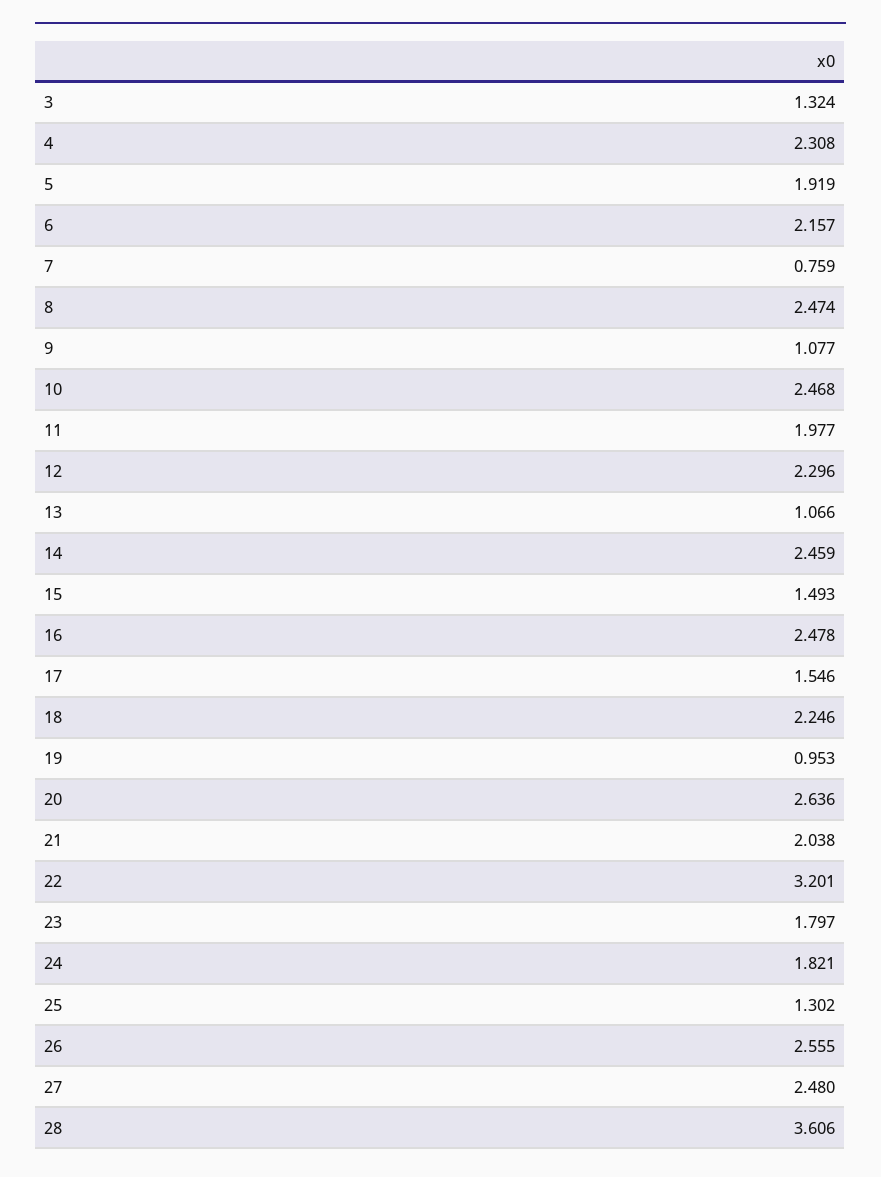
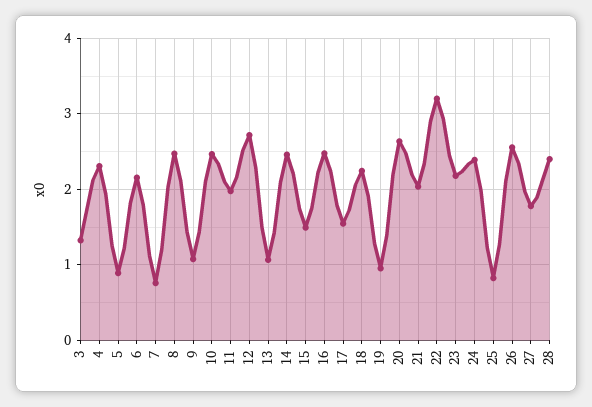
5: 1.919 -> 0.9
12: 2.296 -> 2.7
23: 1.797 -> 2.2
24: 1.821 -> 2.4
25: 1.302 -> 0.8
27: 2.48 -> 1.8
28: 3.606 -> 2.4

